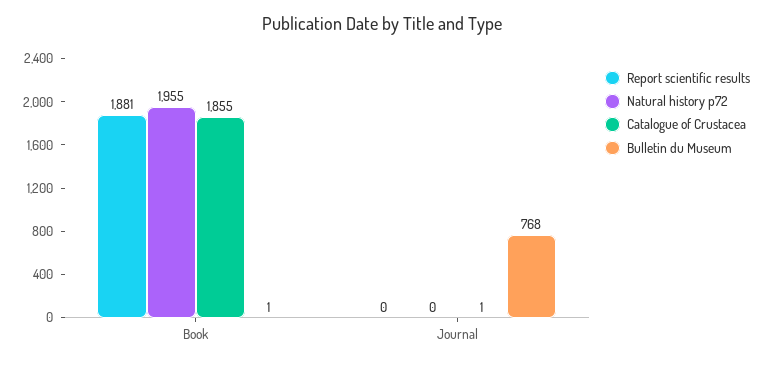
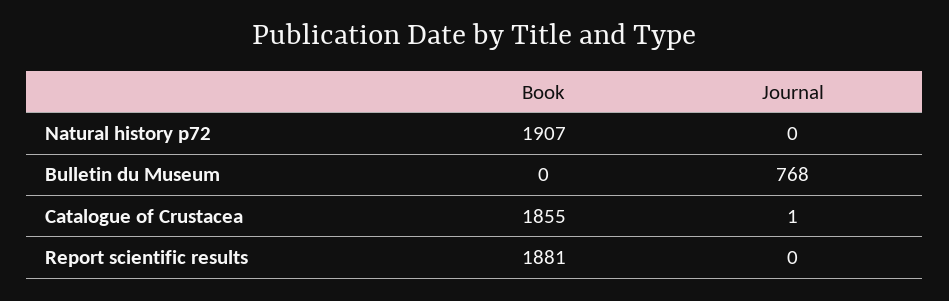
Natural history p72, Book: 1955 -> 1907
Bulletin du Museum, Book: 1 -> 0

